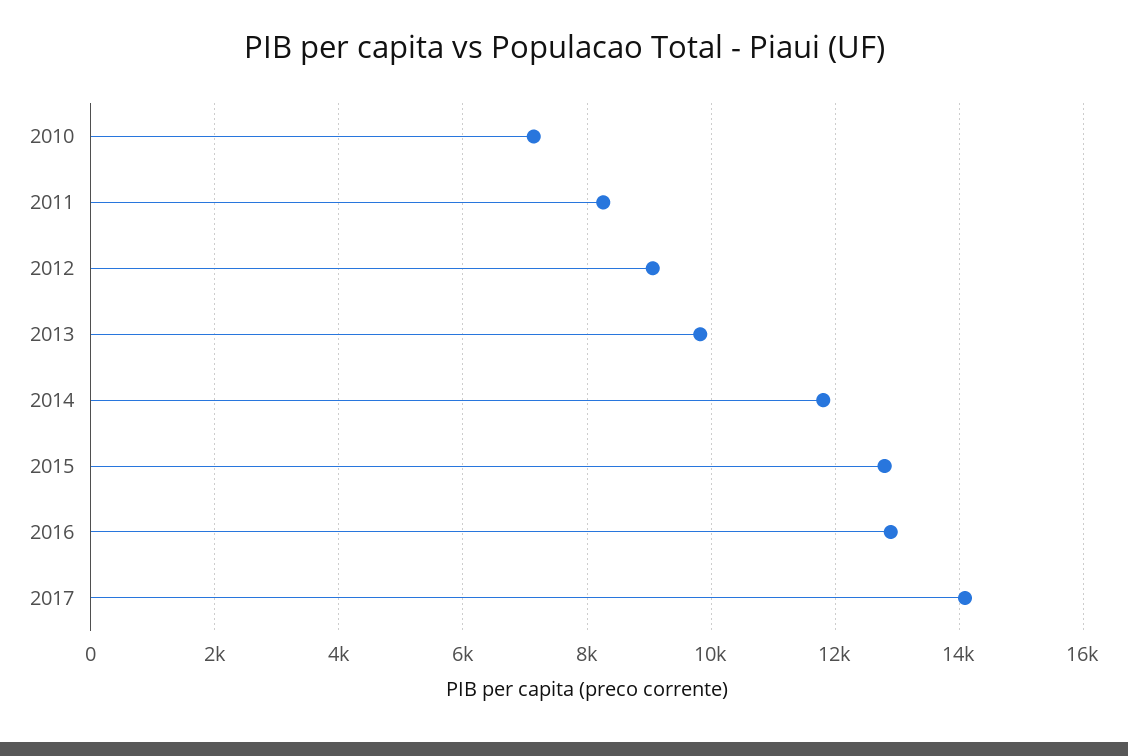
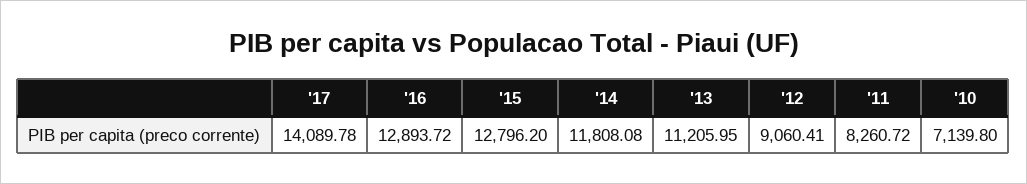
2013: 9800 -> 11205.95

